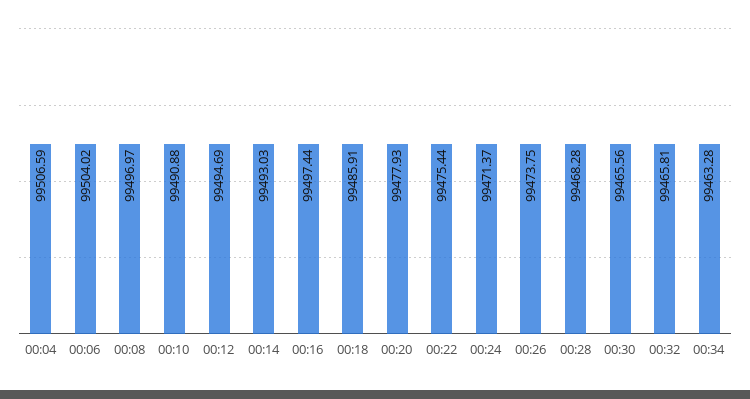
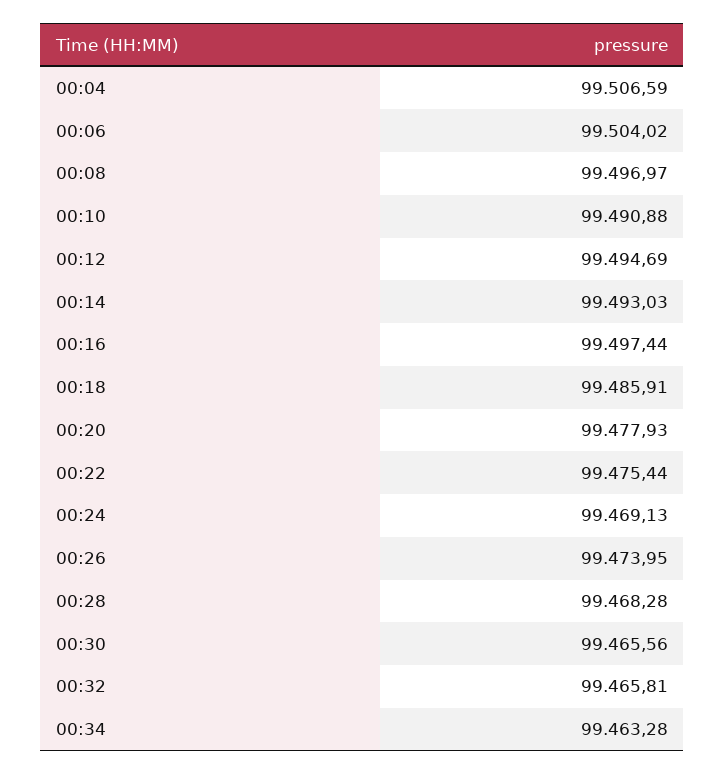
00:24: 99471.37 -> 99469.13
00:26: 99473.75 -> 99473.95

